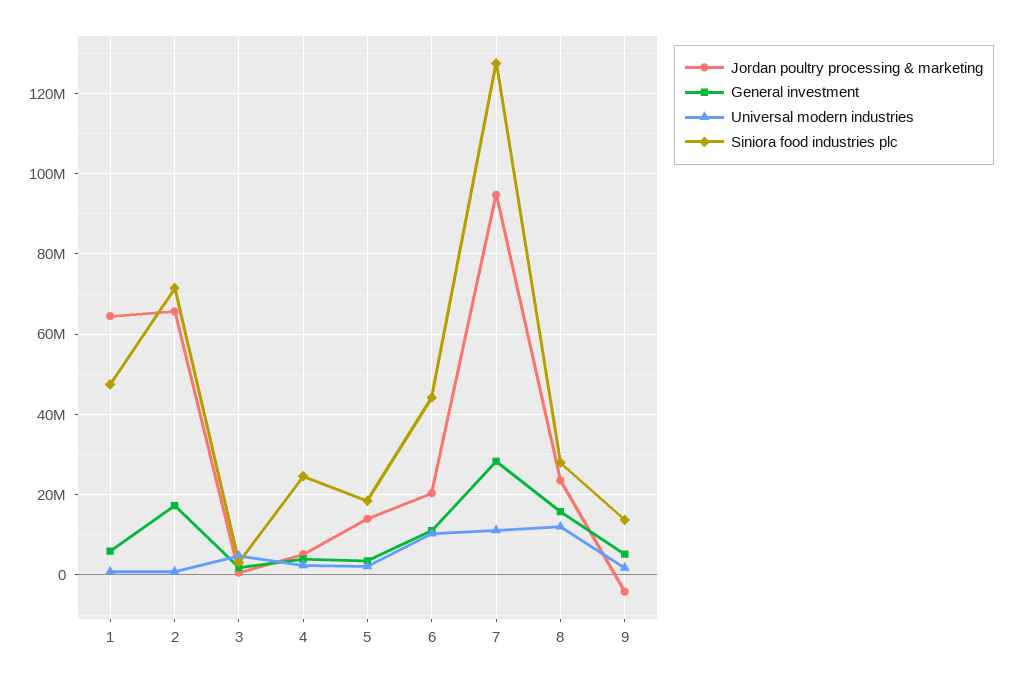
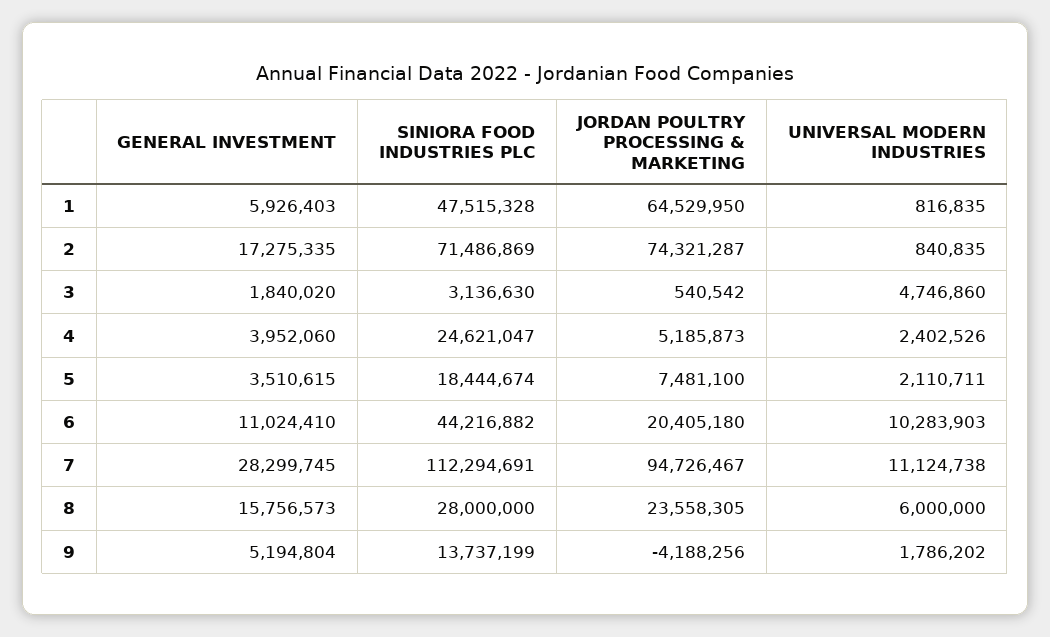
Jordan poultry processing & marketing, 2: 66000000 -> 74321287
Jordan poultry processing & marketing, 5: 14000000 -> 7481100
Siniora food industries plc, 7: 128000000 -> 112294691
Universal modern industries, 8: 12000000 -> 6000000

